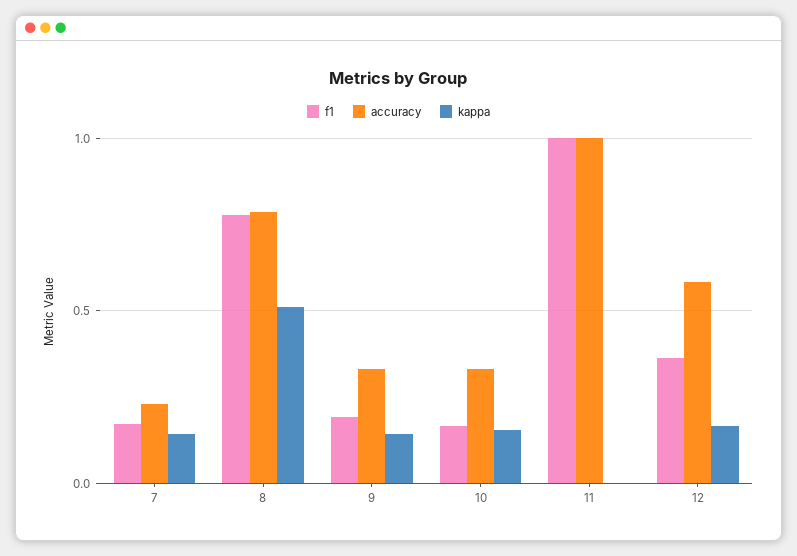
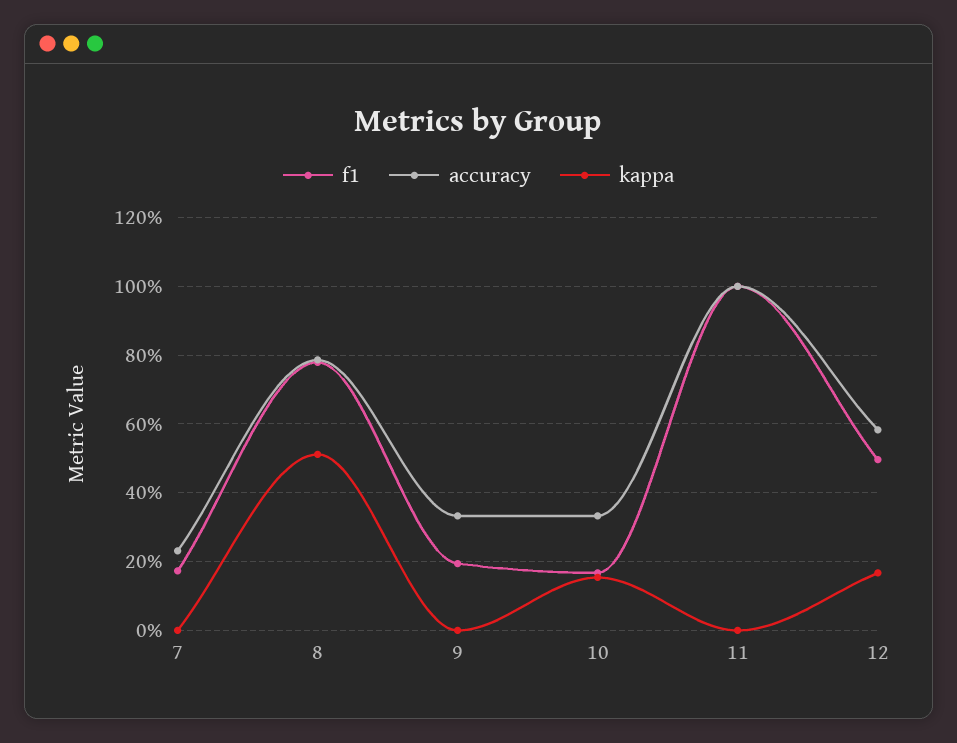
kappa, 7: 0.15 -> 0
kappa, 9: 0.15 -> 0
f1, 12: 0.35 -> 0.5

